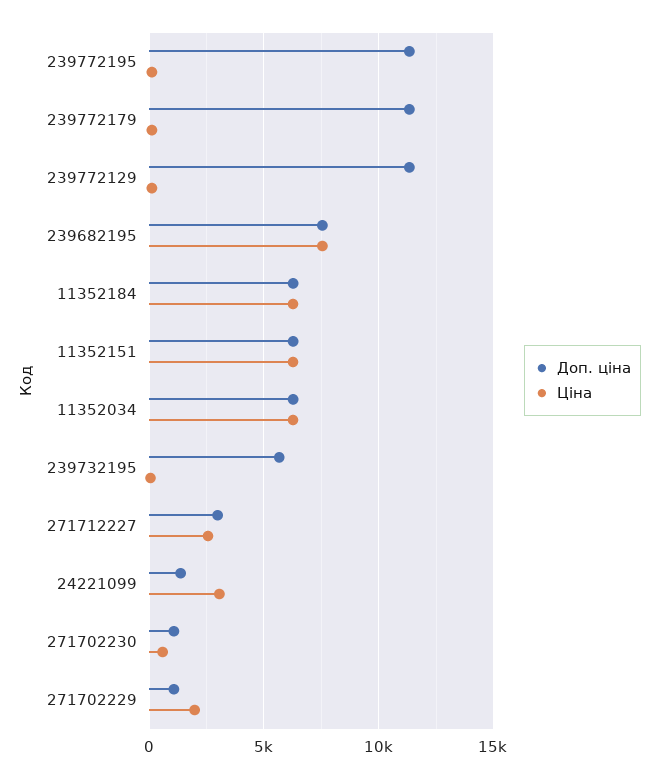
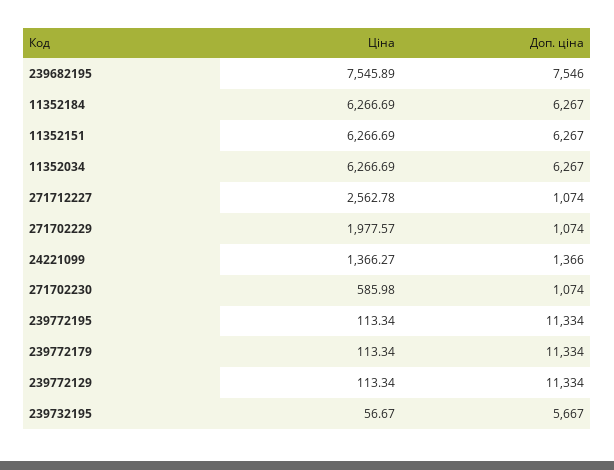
Доп. ціна, 271712227: 3000 -> 1074
Ціна, 24221099: 3000 -> 1366.27

